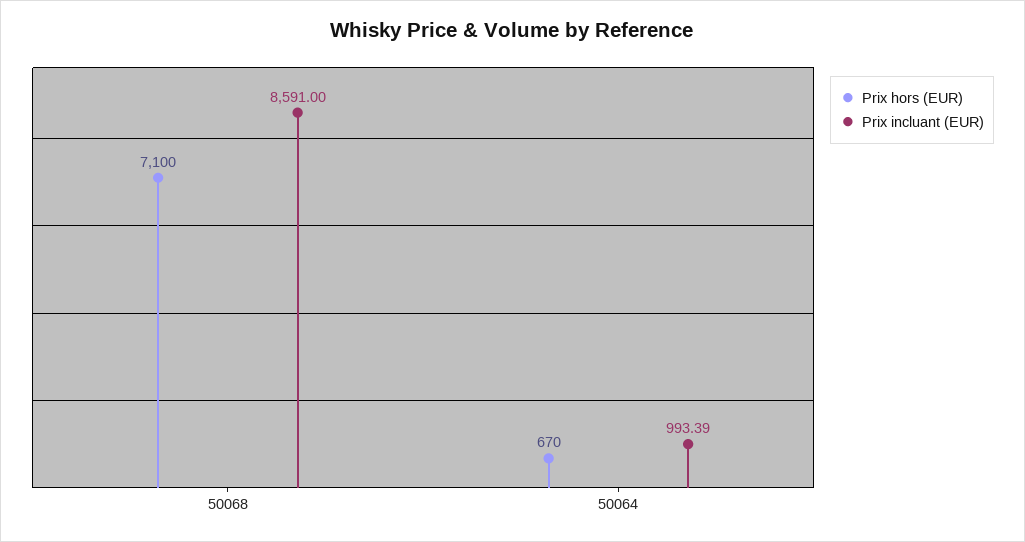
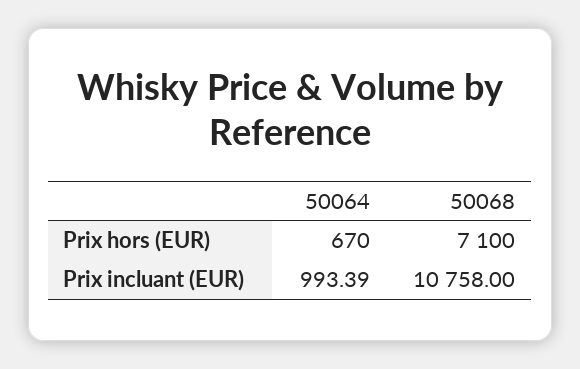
Prix incluant (EUR), 50068: 8591 -> 10758

